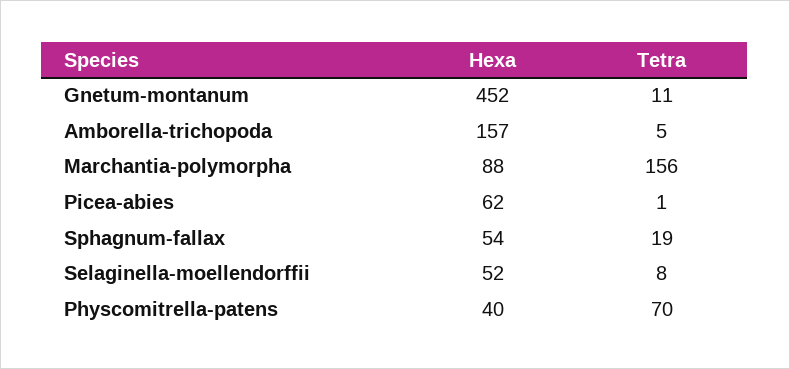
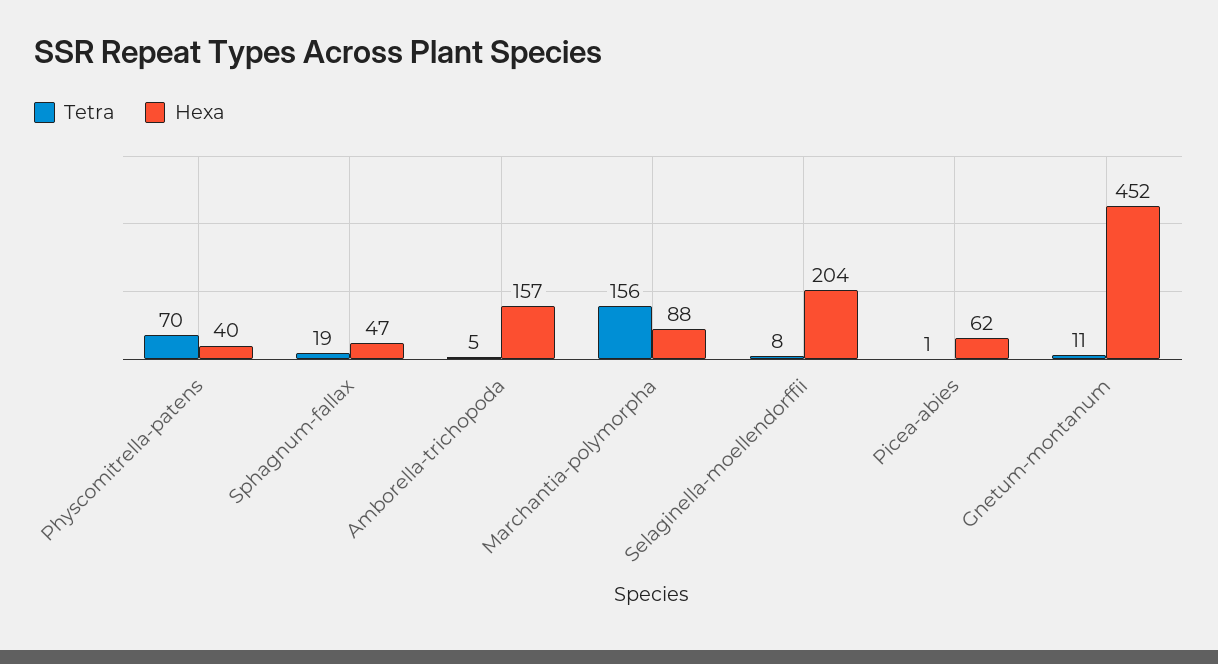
Hexa, Sphagnum-fallax: 54 -> 47
Hexa, Selaginella-moellendorffii: 52 -> 204

